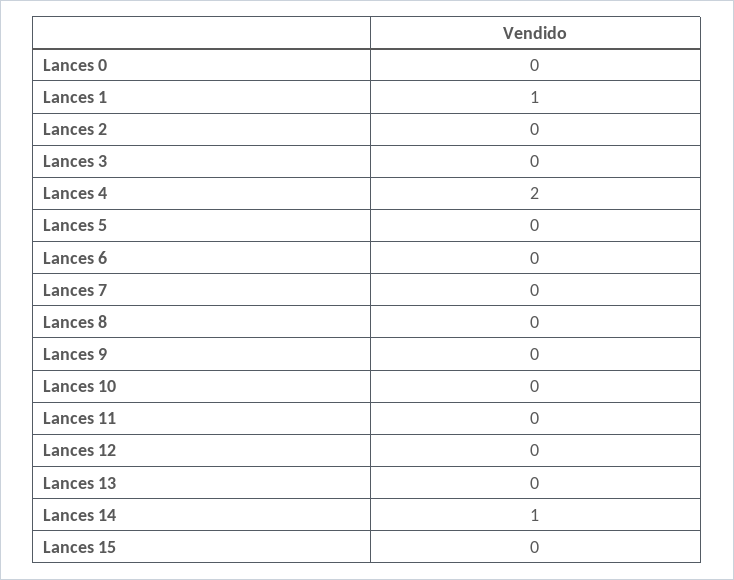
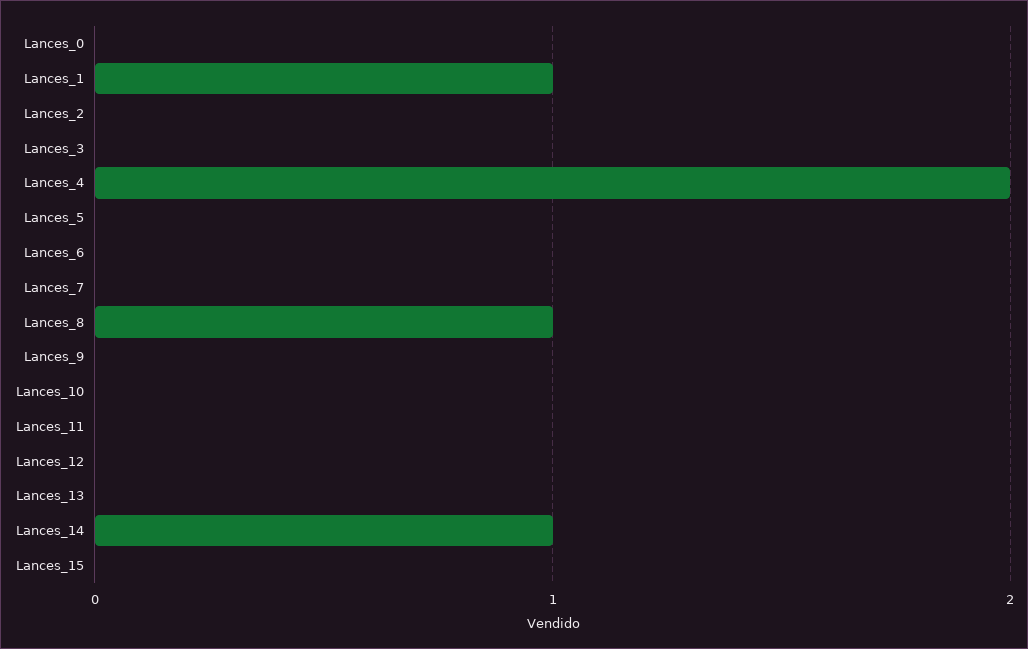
Lances 8: 0 -> 1

